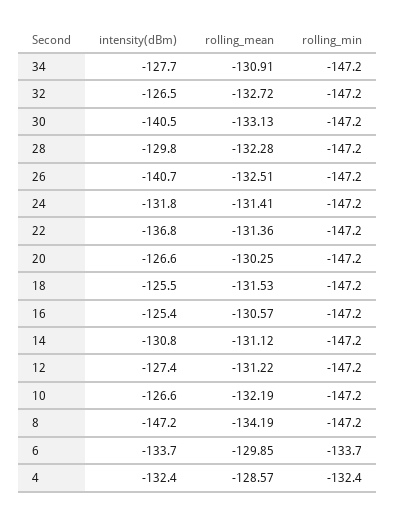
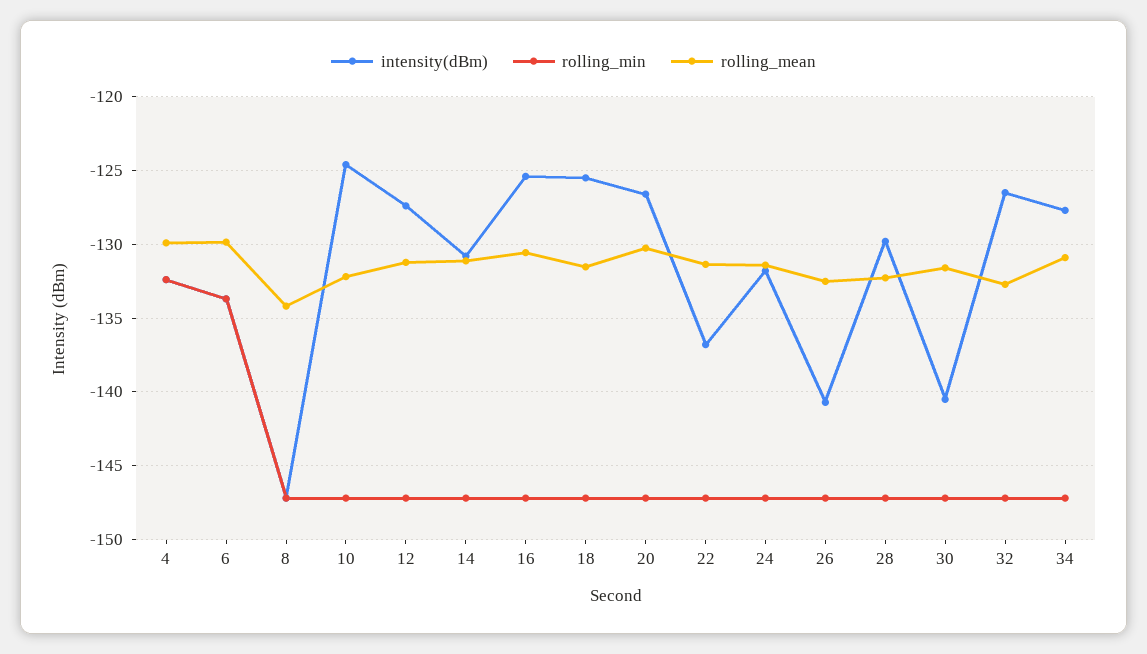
rolling_mean, 30: -133.13 -> -131.5
intensity(dBm), 10: -126.6 -> -124.5
rolling_mean, 4: -128.57 -> -130

